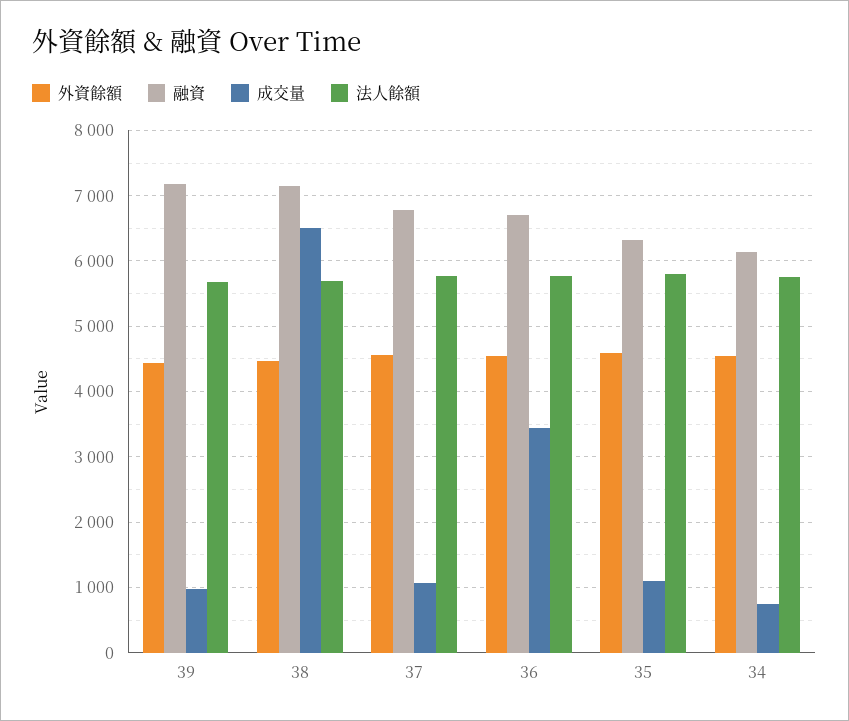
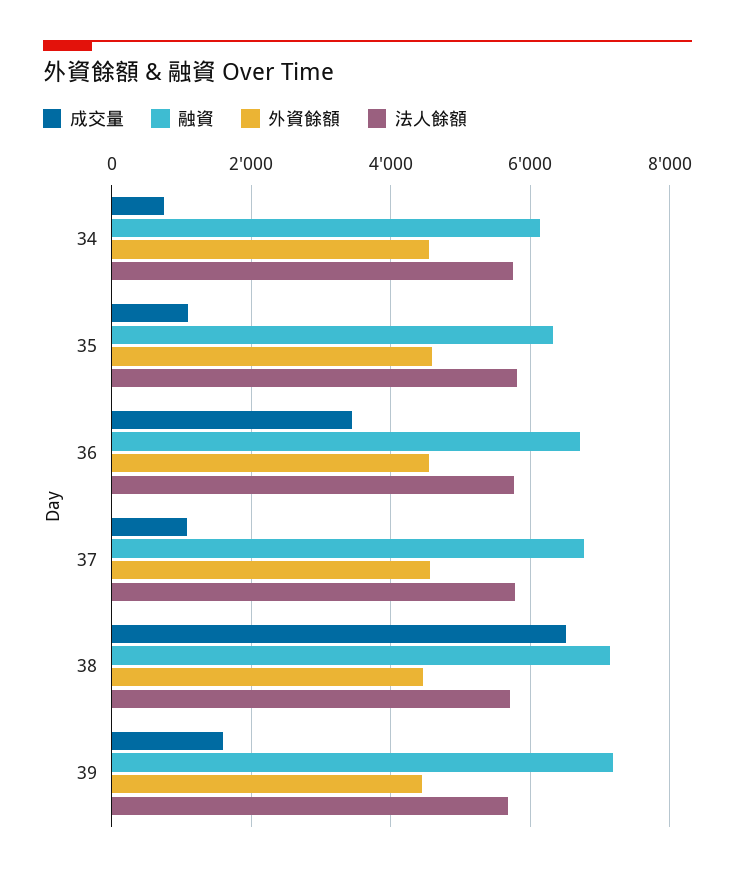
成交量, 39: 1000 -> 1600

